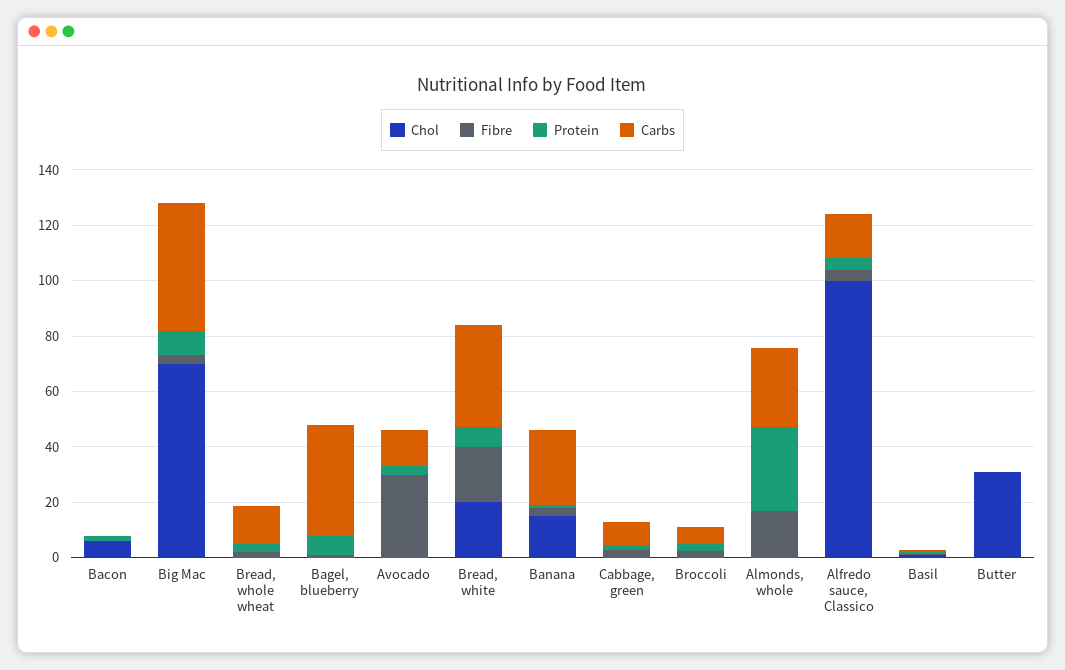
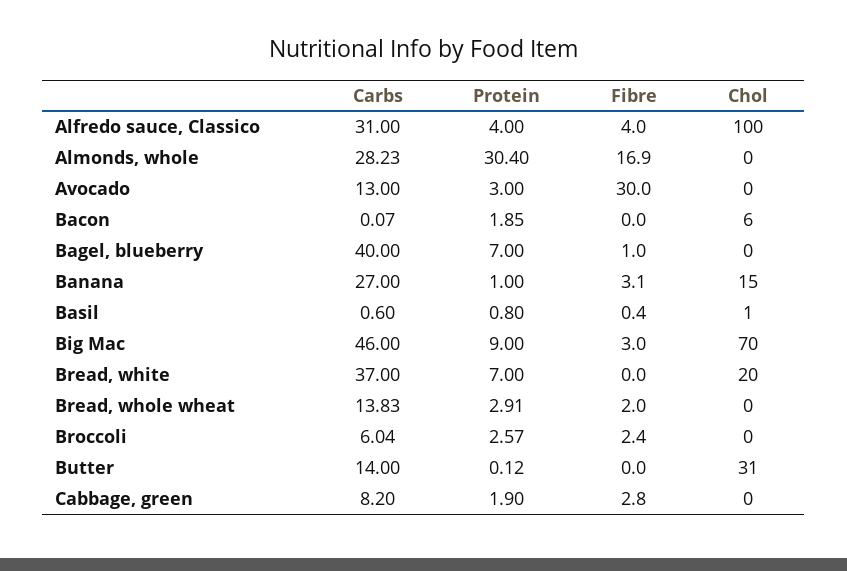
Fibre, Bread, white: 20 -> 0
Carbs, Alfredo sauce, Classico: 15 -> 31
Carbs, Butter: 0 -> 14

